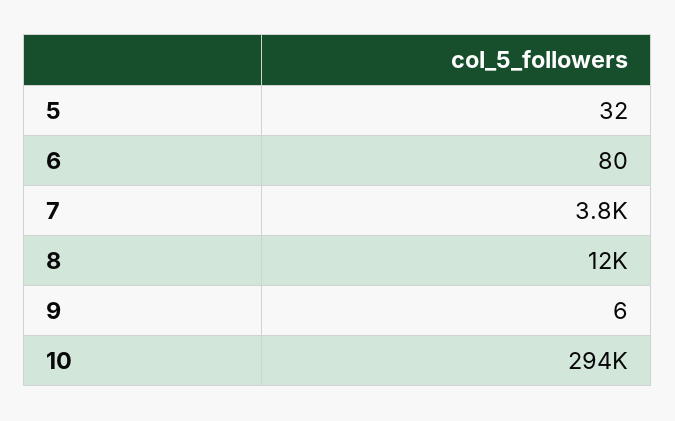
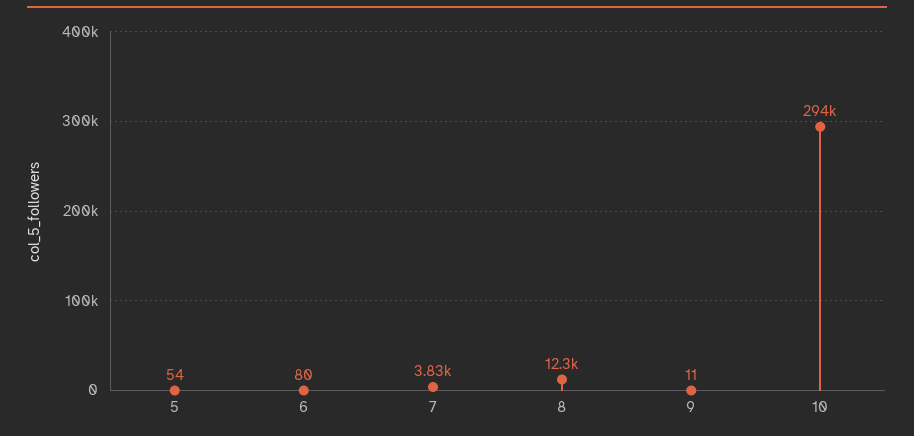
5: 32 -> 54
9: 6 -> 11

